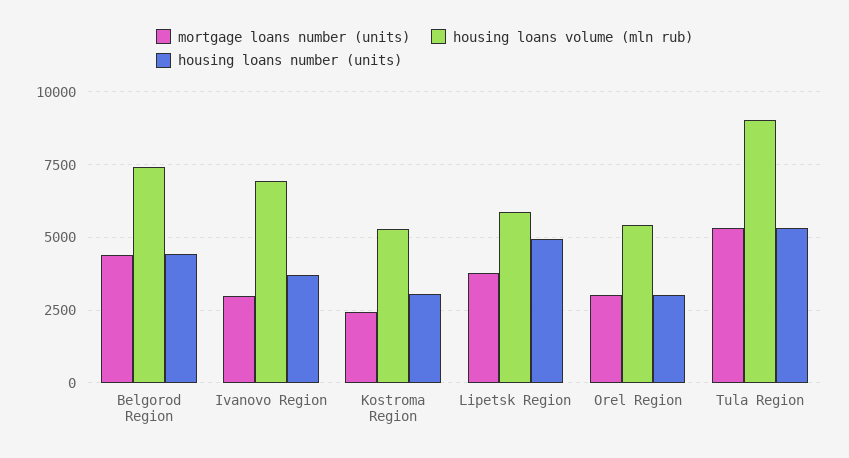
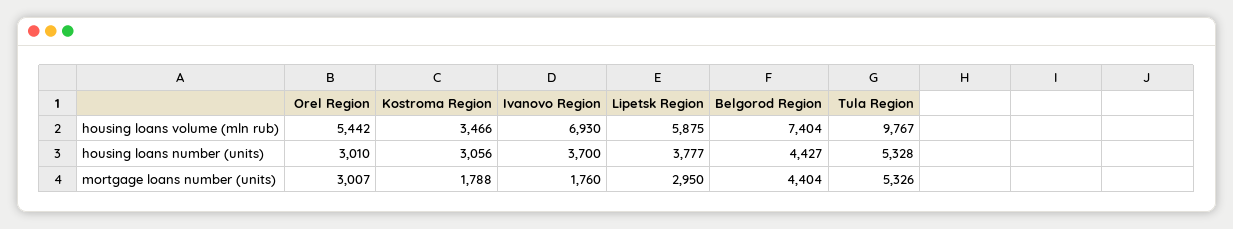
mortgage loans number (units), Ivanovo Region: 3000 -> 1760
mortgage loans number (units), Kostroma Region: 2500 -> 1788
housing loans volume (mln rub), Kostroma Region: 5250 -> 3466
mortgage loans number (units), Lipetsk Region: 3750 -> 2950
housing loans number (units), Lipetsk Region: 5000 -> 3777
housing loans volume (mln rub), Tula Region: 9000 -> 9767

